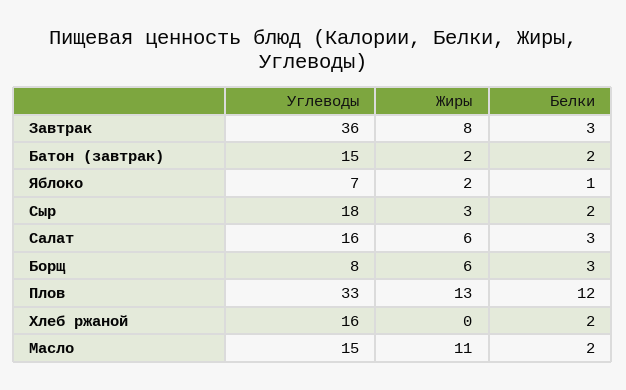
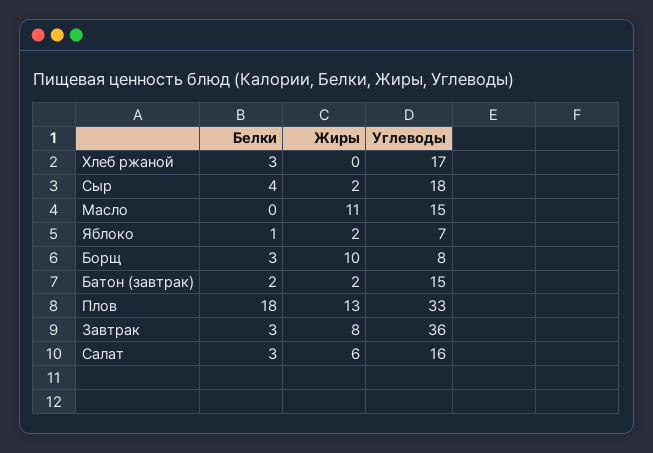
Жиры, Сыр: 3 -> 2
Белки, Сыр: 2 -> 4
Жиры, Борщ: 6 -> 10
Белки, Плов: 12 -> 18
Углеводы, Хлеб ржаной: 16 -> 17
Белки, Хлеб ржаной: 2 -> 3
Белки, Масло: 2 -> 0

